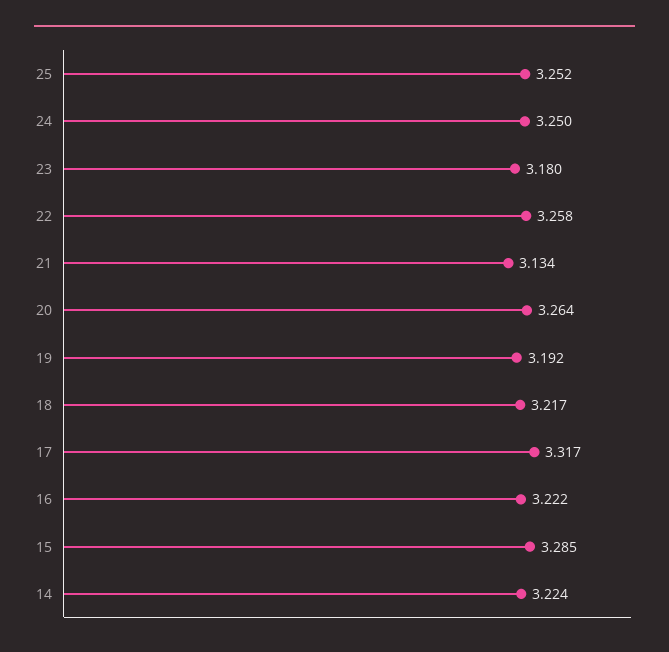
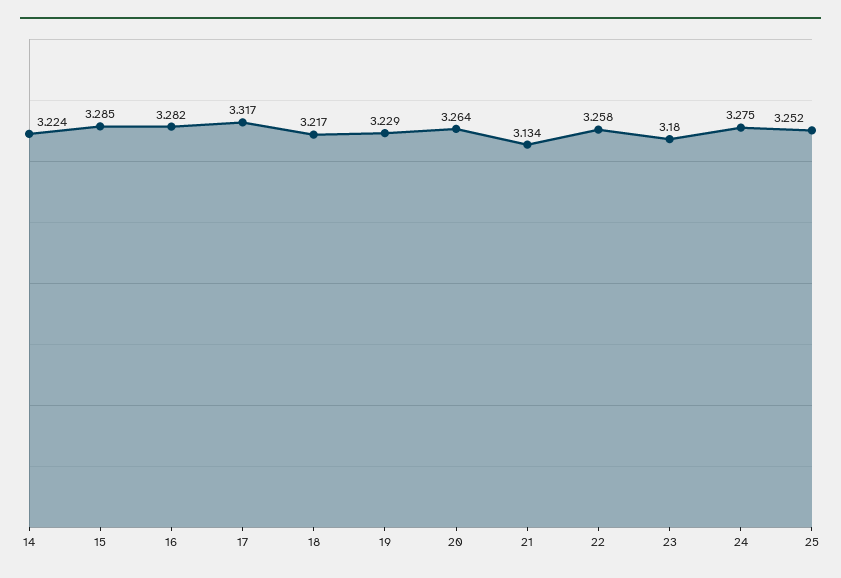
24: 3.25 -> 3.275
19: 3.192 -> 3.229
16: 3.222 -> 3.282

